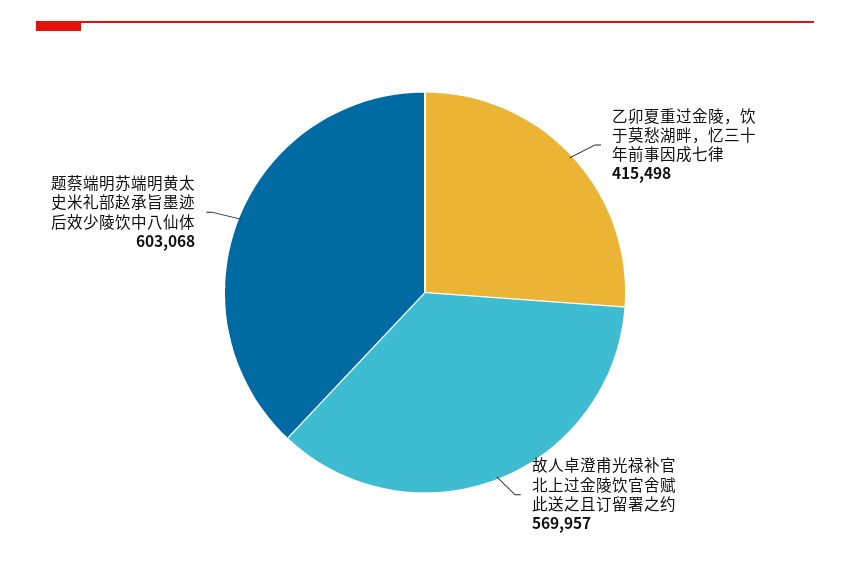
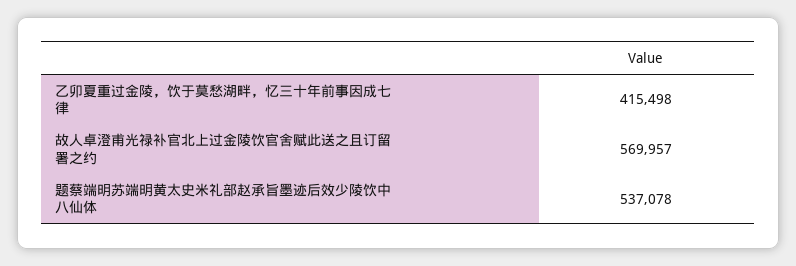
题蔡端明苏端明黄太史米礼部赵承旨墨迹后效少陵饮中八仙体: 603068 -> 537078

